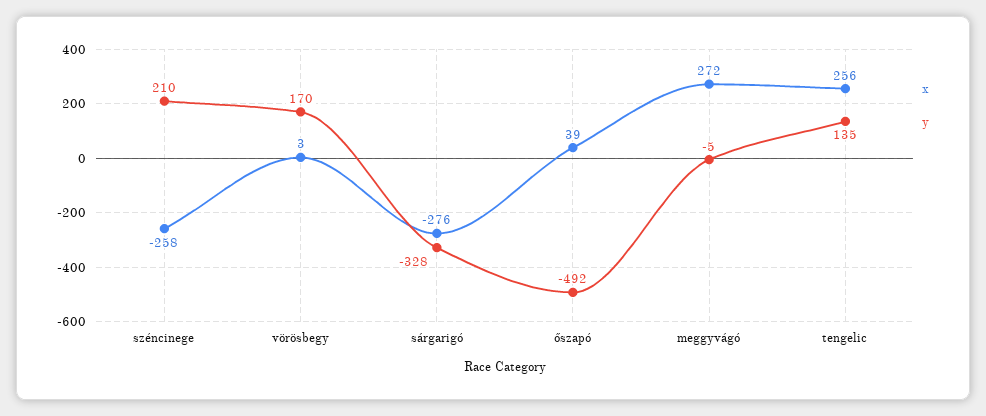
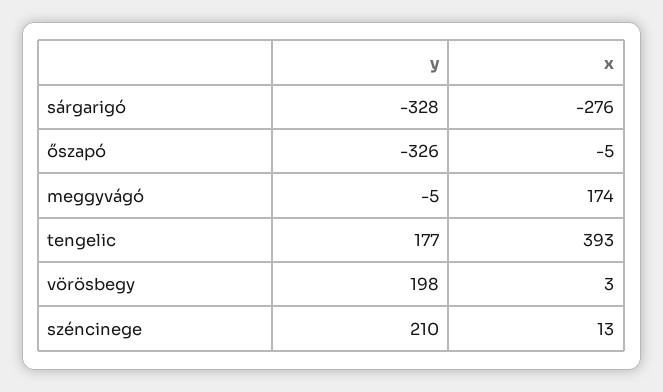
x, széncinege: -258 -> 13
y, vörösbegy: 170 -> 198
x, őszapó: 39 -> -5
y, őszapó: -492 -> -326
x, meggyvágó: 272 -> 174
x, tengelic: 256 -> 393
y, tengelic: 135 -> 177

